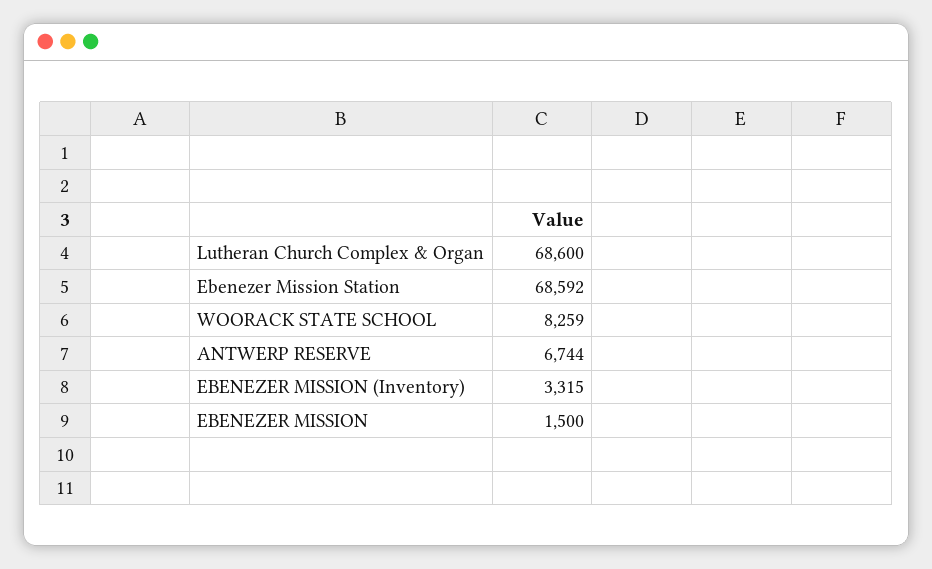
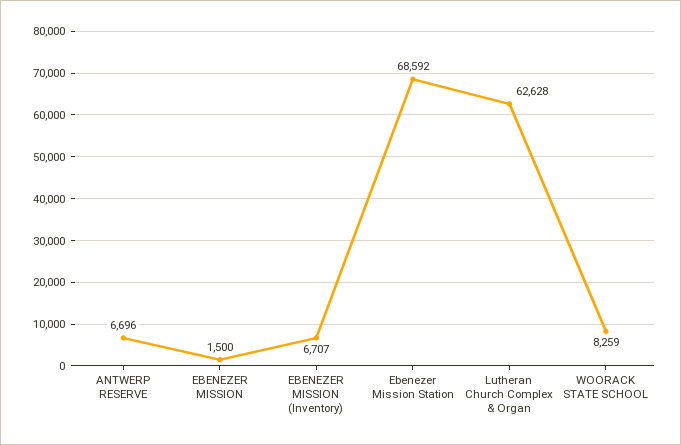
Lutheran Church Complex & Organ: 68600 -> 62628
ANTWERP RESERVE: 6744 -> 6696
EBENEZER MISSION (Inventory): 3315 -> 6707

